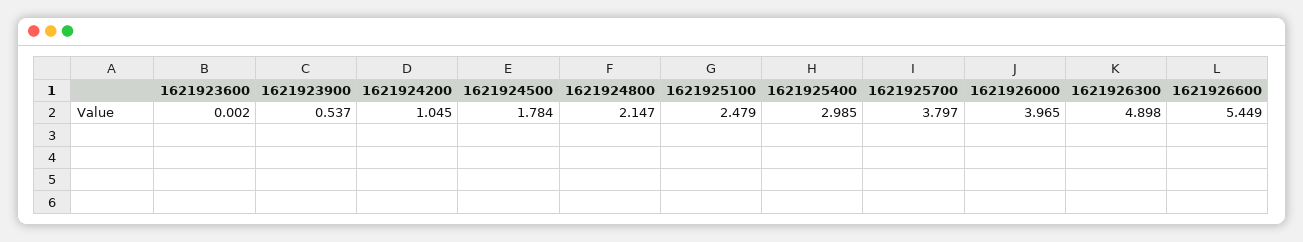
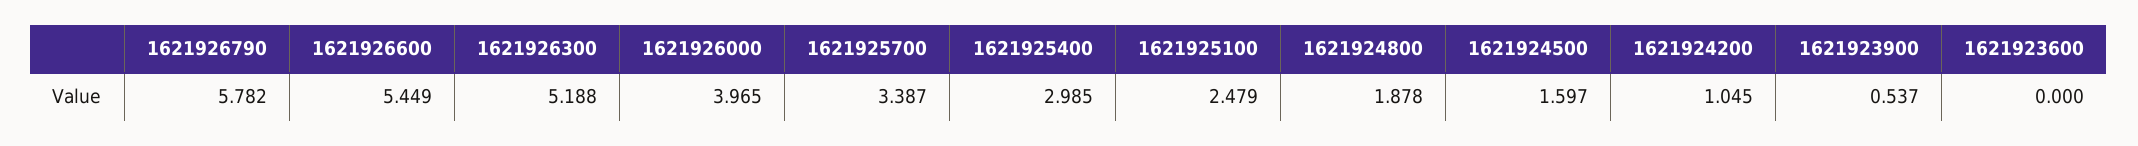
1621923600: 0.002 -> 0
1621924500: 1.784 -> 1.597
1621924800: 2.147 -> 1.878
1621925700: 3.797 -> 3.387
1621926300: 4.898 -> 5.188
1621926790: none -> 5.782

